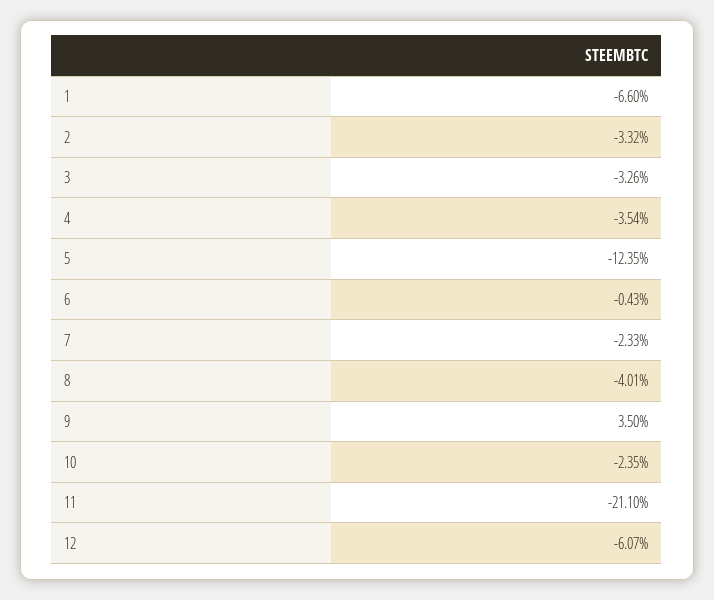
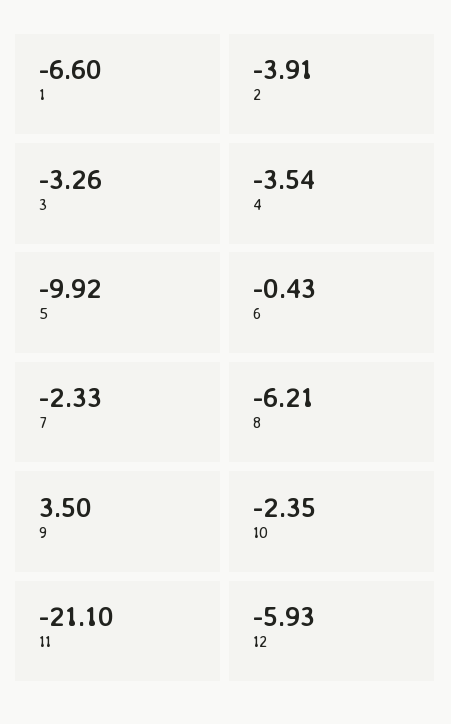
2: -3.32 -> -3.91
5: -12.35 -> -9.92
8: -4.01 -> -6.21
12: -6.07 -> -5.93

